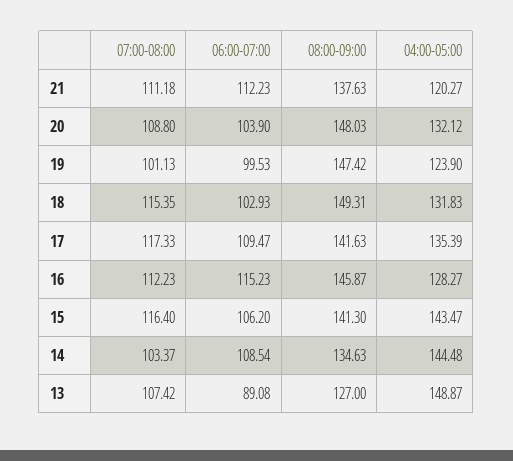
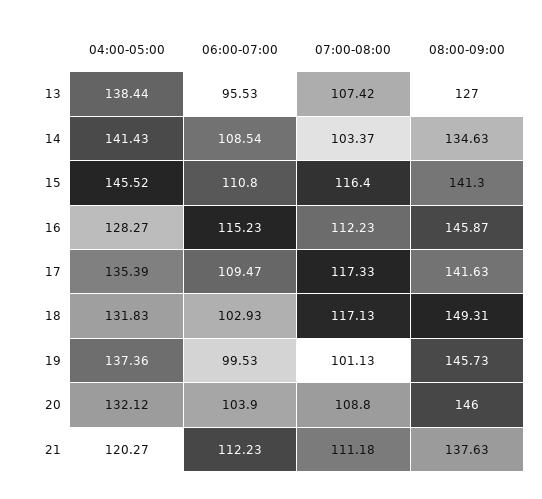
08:00-09:00, 20: 148.03 -> 146
08:00-09:00, 19: 147.42 -> 145.73
04:00-05:00, 19: 123.9 -> 137.36
07:00-08:00, 18: 115.35 -> 117.13
06:00-07:00, 15: 106.2 -> 110.8
04:00-05:00, 15: 143.47 -> 145.52
04:00-05:00, 14: 144.48 -> 141.43
06:00-07:00, 13: 89.08 -> 95.53
04:00-05:00, 13: 148.87 -> 138.44

